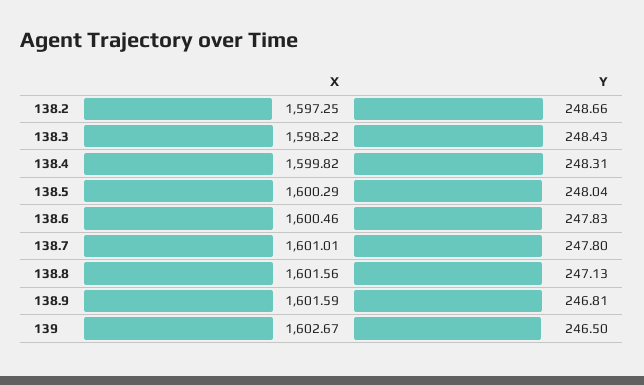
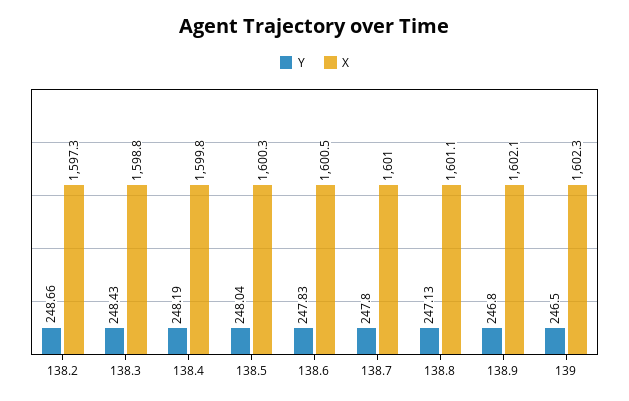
X, 138.3: 1598.22 -> 1598.8
Y, 138.4: 248.31 -> 248.19
X, 138.8: 1601.56 -> 1601.1
X, 138.9: 1601.59 -> 1602.1
Y, 138.9: 246.81 -> 246.8
X, 139: 1602.67 -> 1602.3

